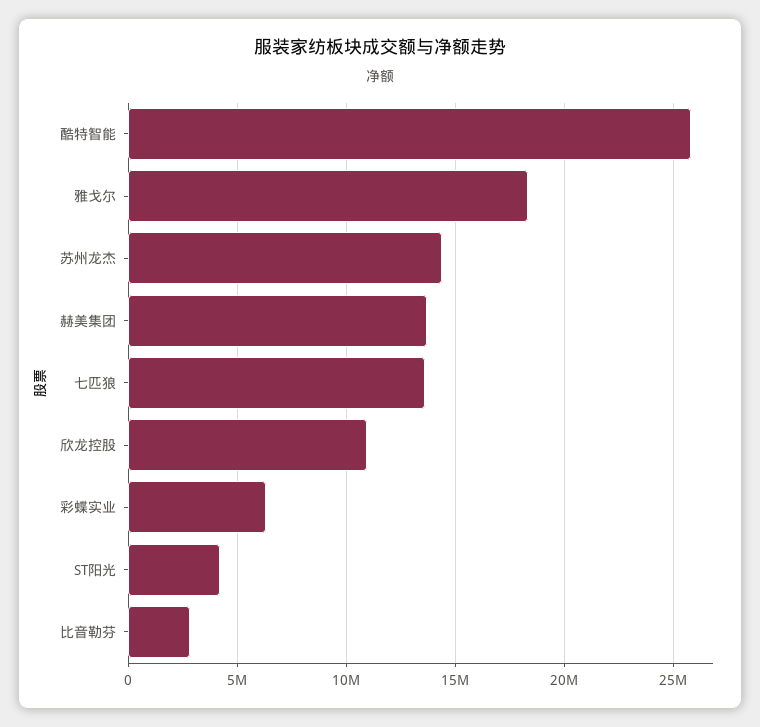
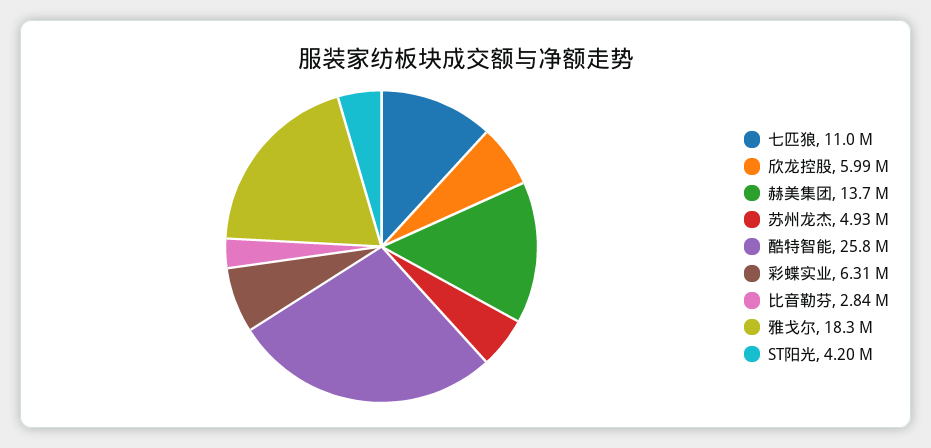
苏州龙杰: 14500000 -> 4930000
七匹狼: 13500000 -> 11000000
欣龙控股: 11000000 -> 5990000

